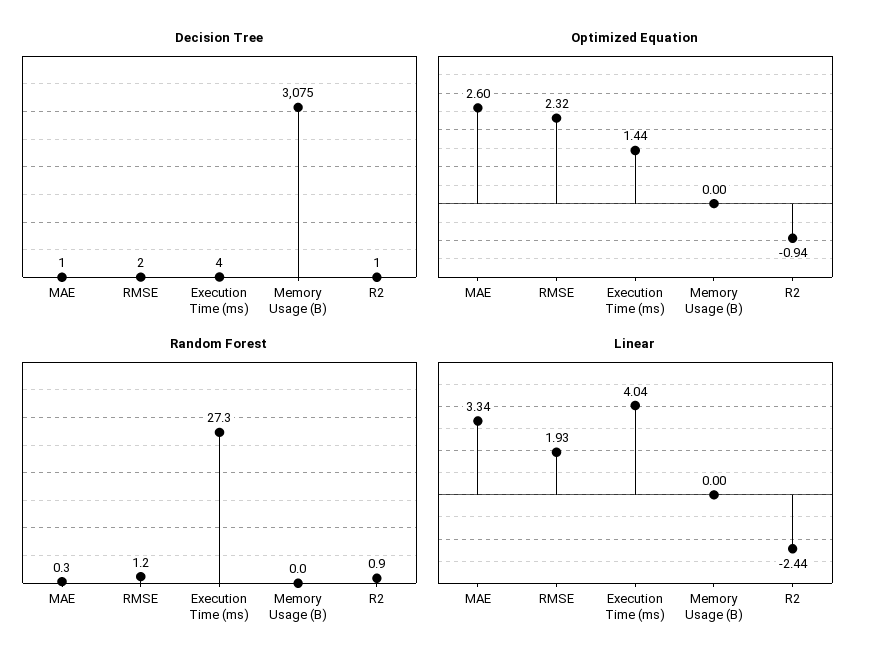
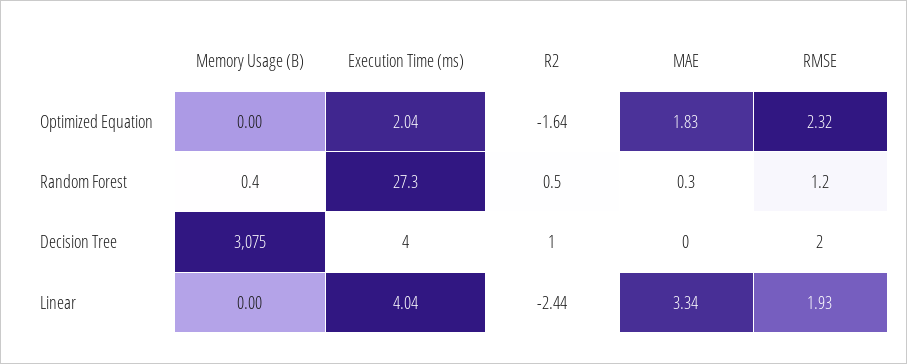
Decision Tree, MAE: 1 -> 0
Optimized Equation, MAE: 2.6 -> 1.83
Optimized Equation, Execution Time (ms): 1.44 -> 2.04
Optimized Equation, R2: -0.94 -> -1.64
Random Forest, Memory Usage (B): 0 -> 0.4
Random Forest, R2: 0.9 -> 0.5

